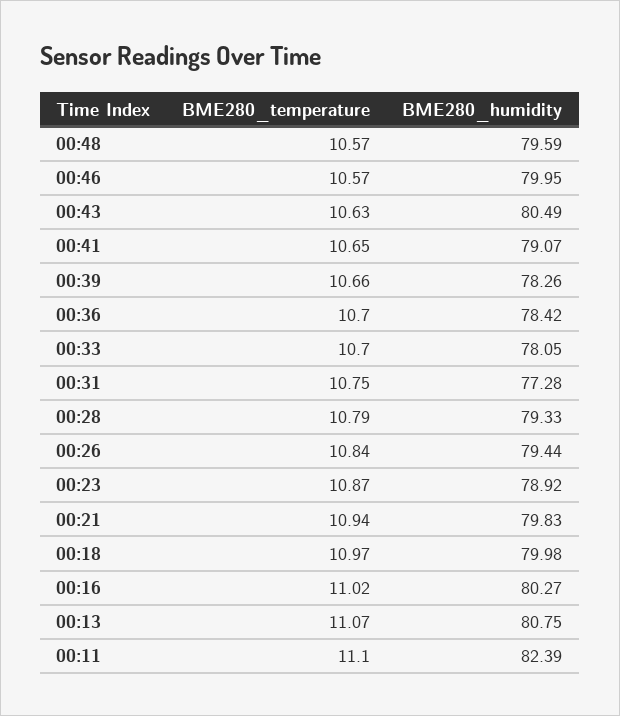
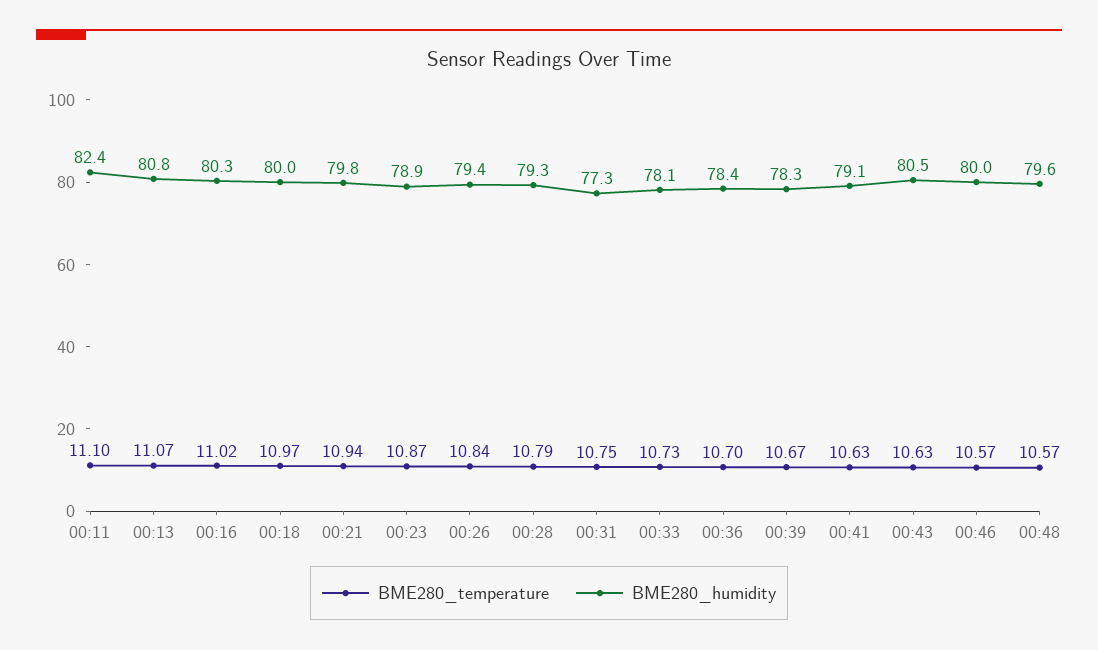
BME280_temperature, 00:41: 10.65 -> 10.63
BME280_temperature, 00:39: 10.66 -> 10.67
BME280_temperature, 00:33: 10.7 -> 10.73

